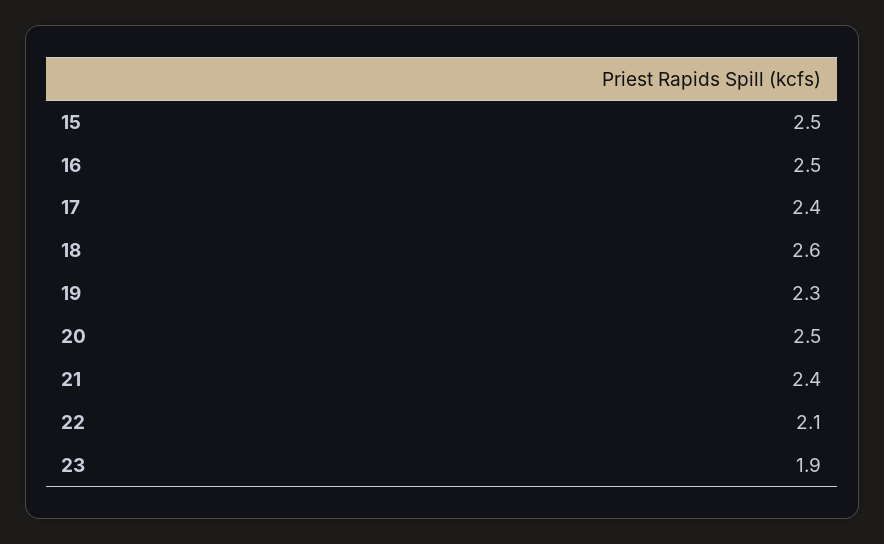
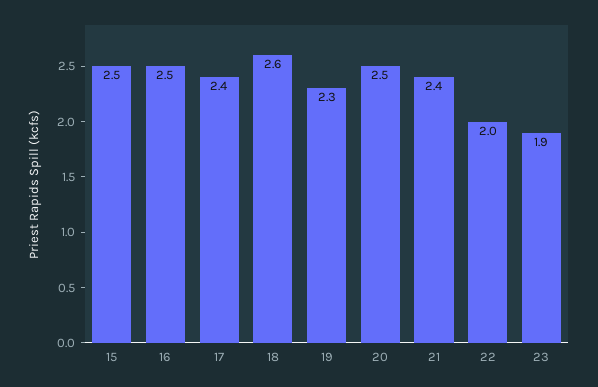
22: 2.1 -> 2

